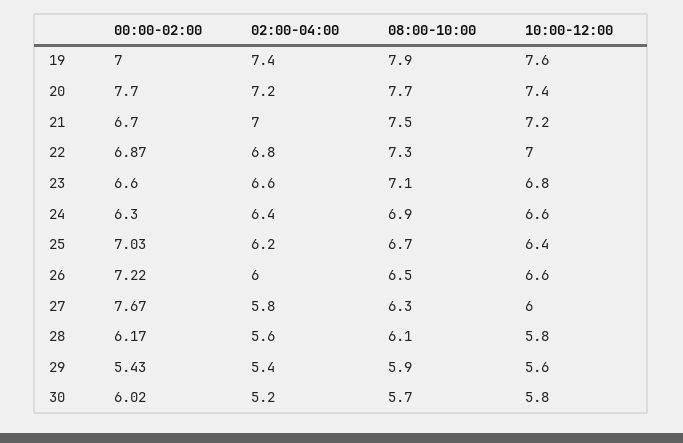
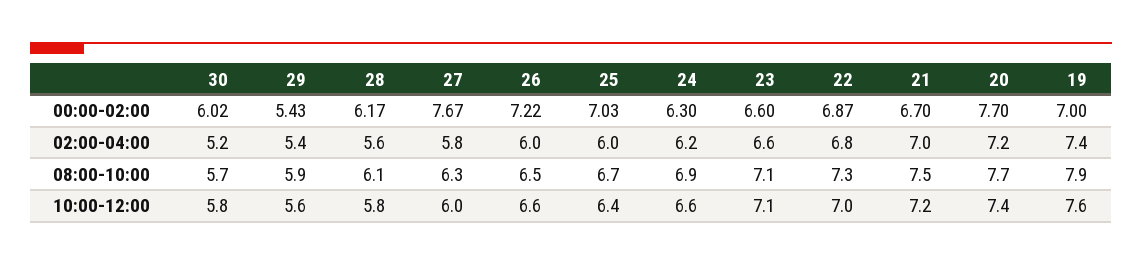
10:00-12:00, 23: 6.8 -> 7.1
02:00-04:00, 24: 6.4 -> 6.2
02:00-04:00, 25: 6.2 -> 6

